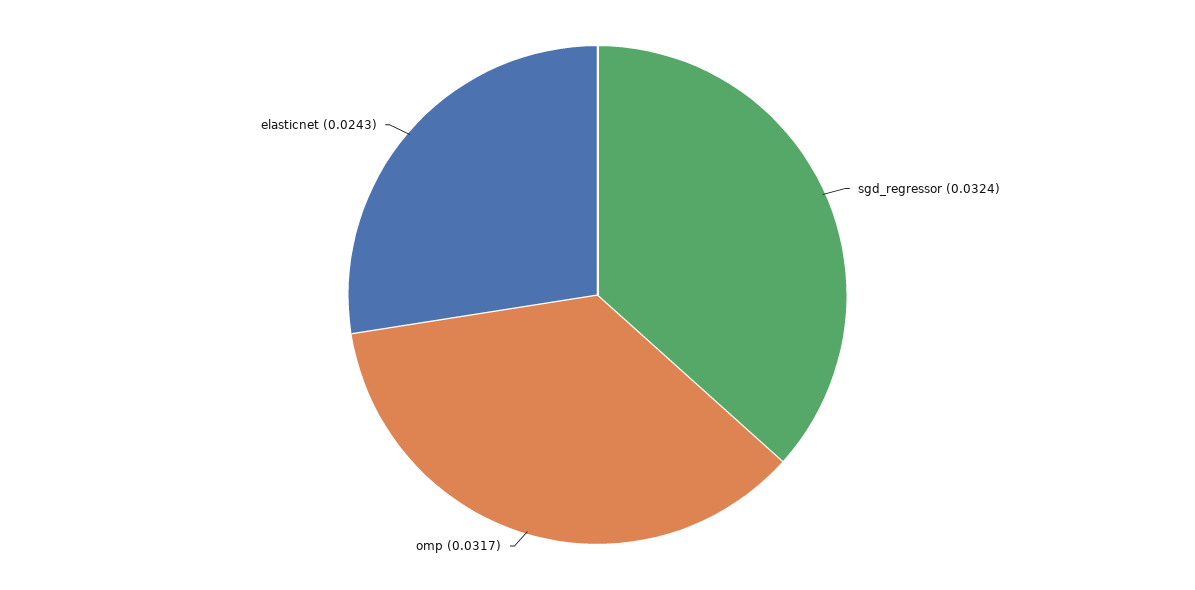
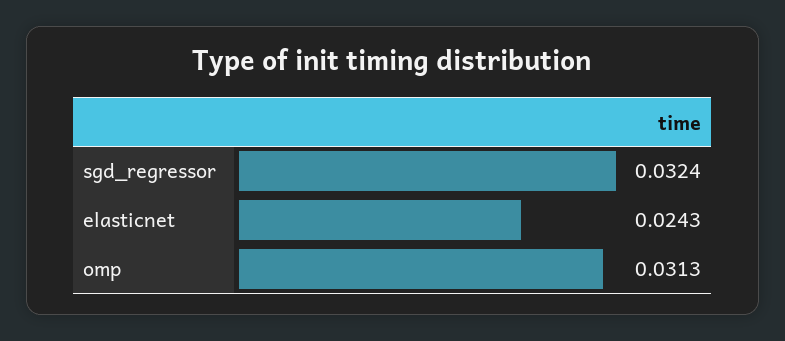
omp: 0.0317 -> 0.0313

